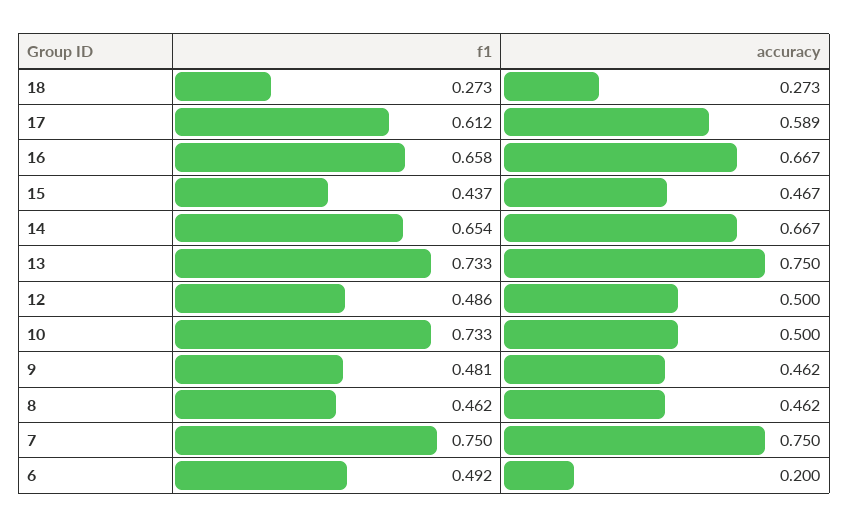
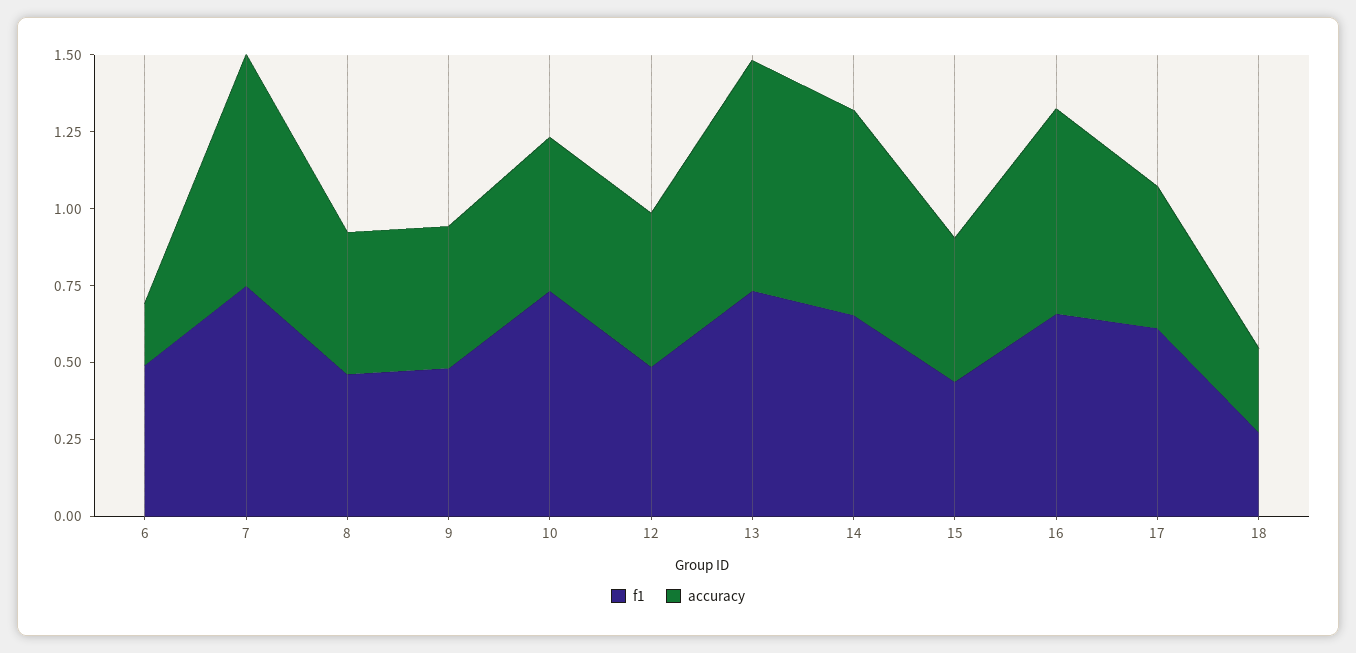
accuracy, 17: 0.589 -> 0.45

